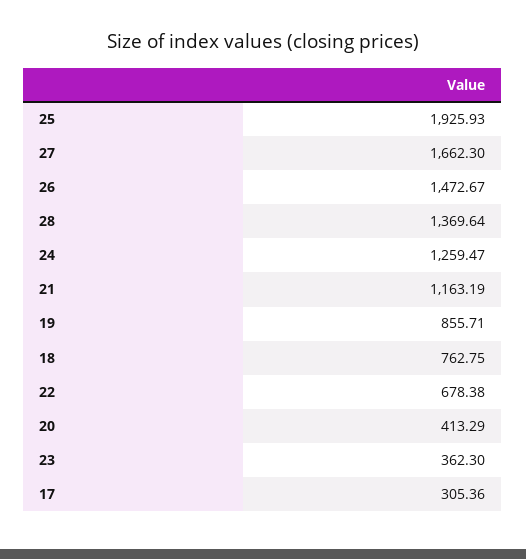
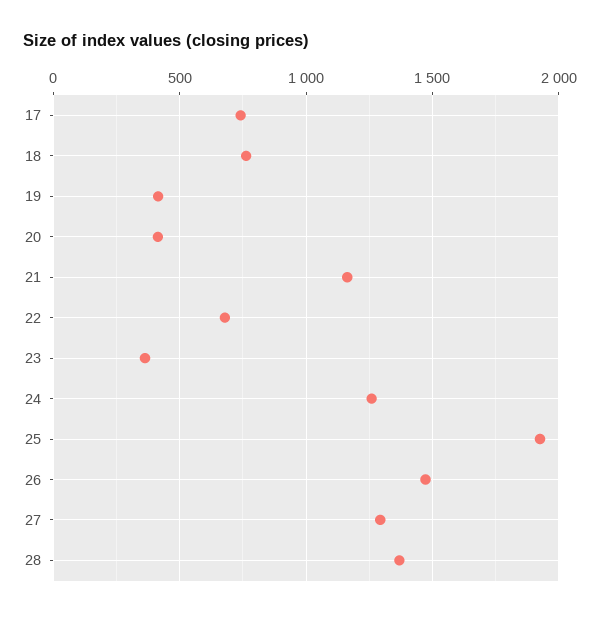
27: 1662.3 -> 1300
19: 855.71 -> 400
17: 305.36 -> 750

